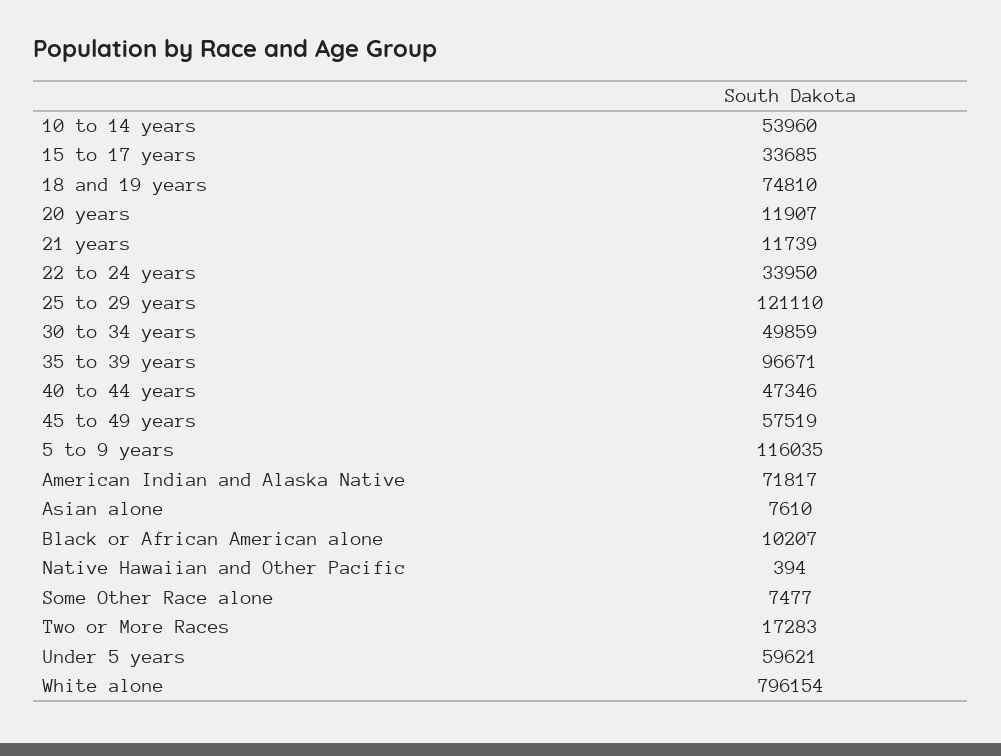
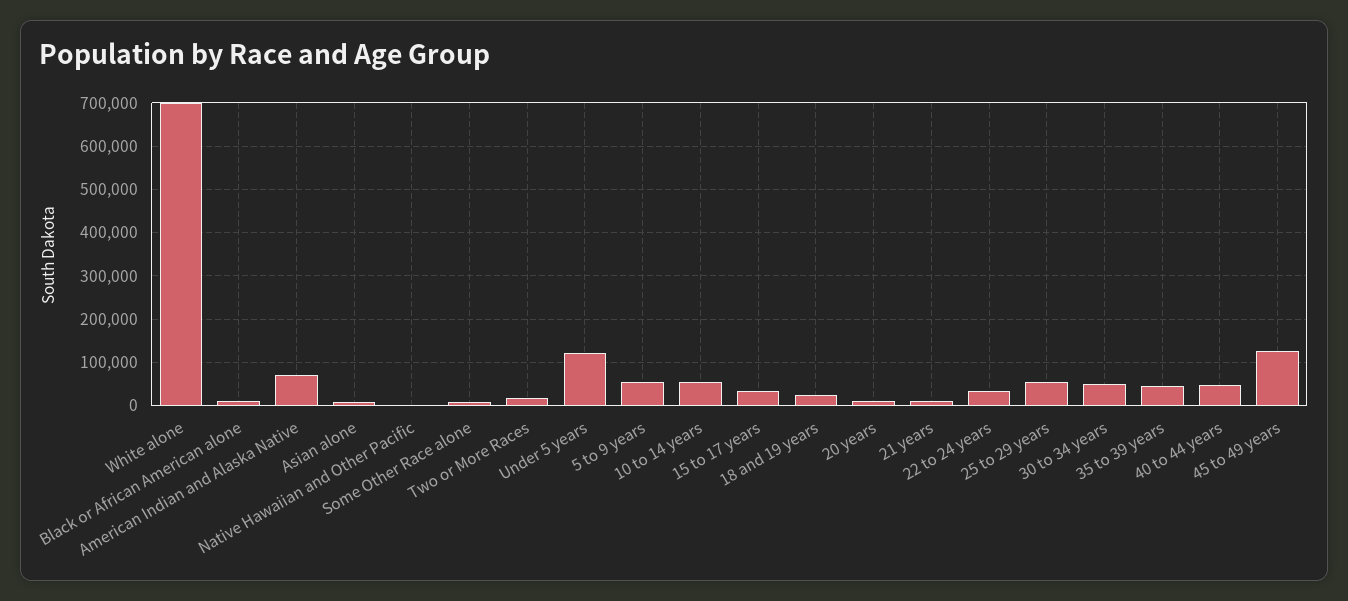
18 and 19 years: 74810 -> 20000
25 to 29 years: 121110 -> 60000
35 to 39 years: 96671 -> 40000
45 to 49 years: 57519 -> 120000
5 to 9 years: 116035 -> 60000
Under 5 years: 59621 -> 120000
White alone: 796154 -> 700000

